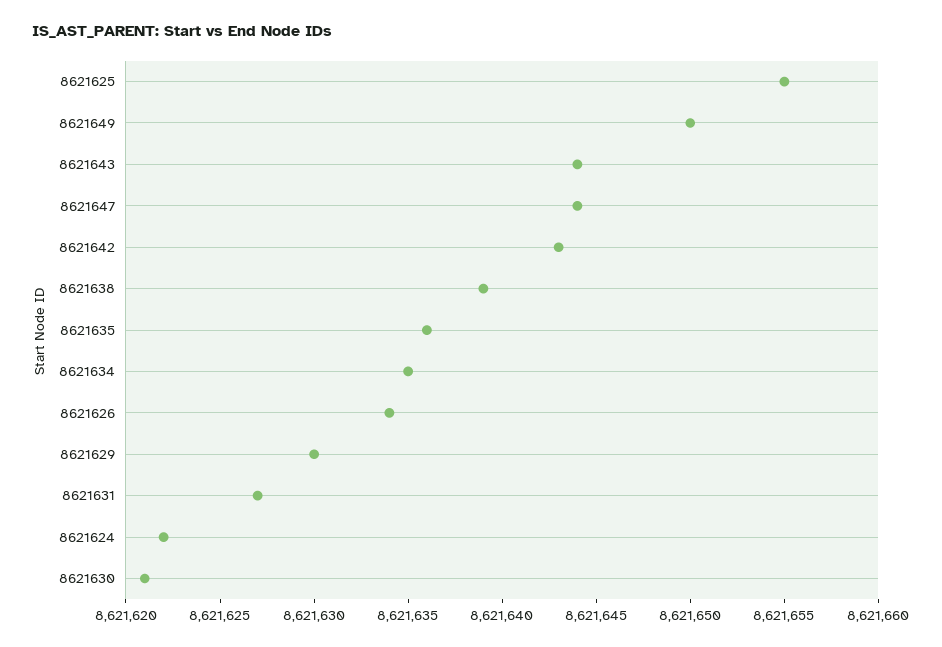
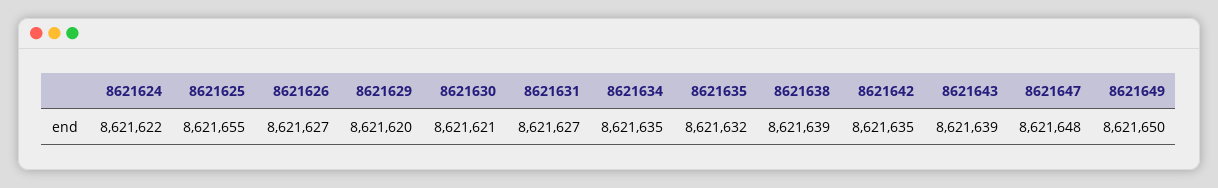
8621643: 8621644 -> 8621639
8621647: 8621644 -> 8621648
8621642: 8621643 -> 8621635
8621635: 8621636 -> 8621632
8621626: 8621634 -> 8621627
8621629: 8621630 -> 8621620

